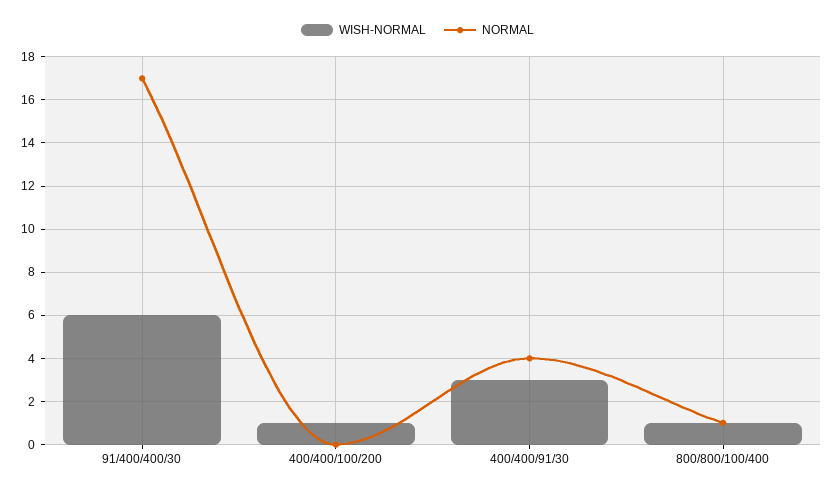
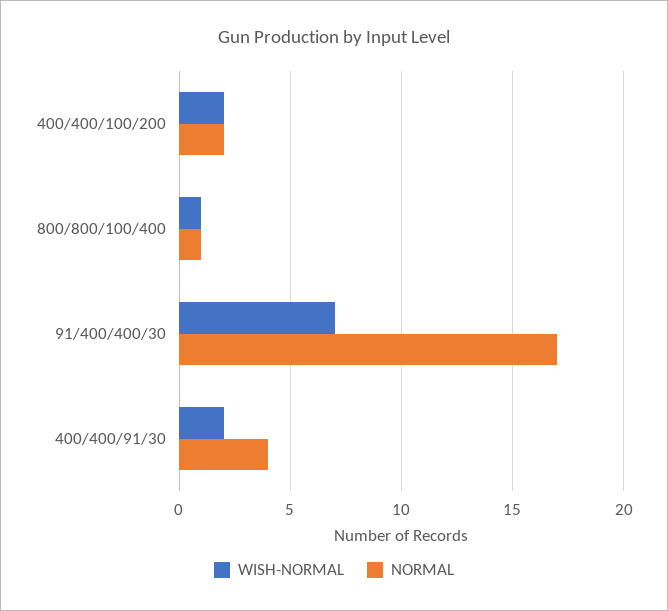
WISH-NORMAL, 91/400/400/30: 6 -> 7
WISH-NORMAL, 400/400/100/200: 1 -> 2
NORMAL, 400/400/100/200: 0 -> 2
WISH-NORMAL, 400/400/91/30: 3 -> 2

